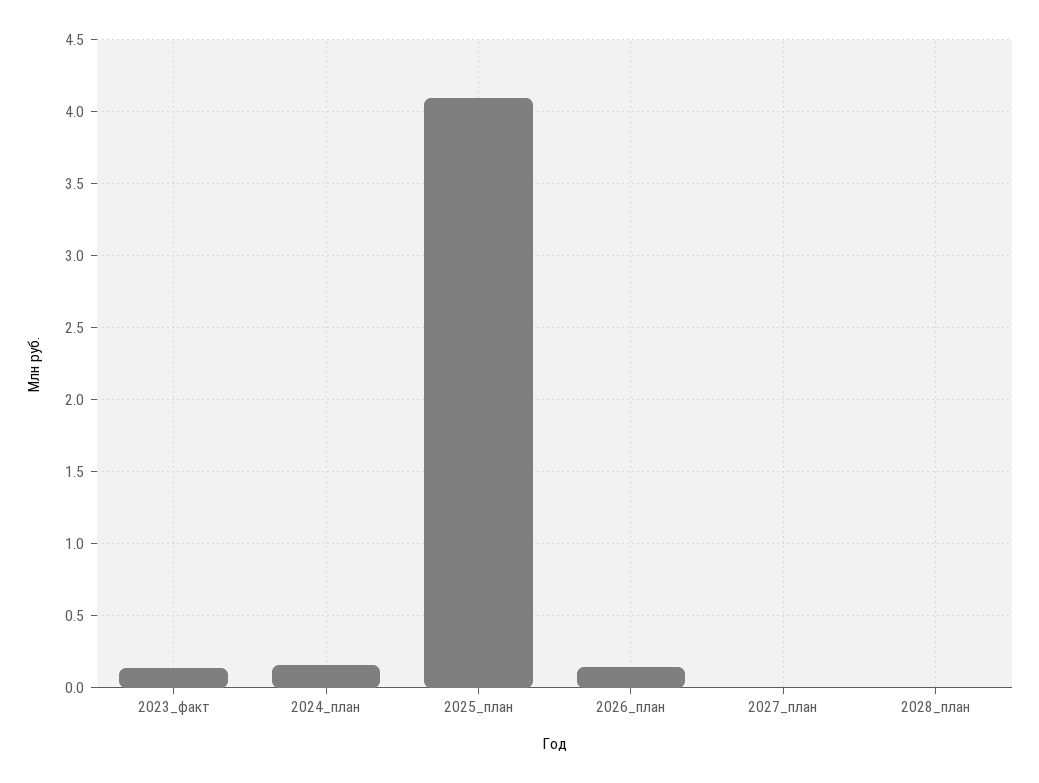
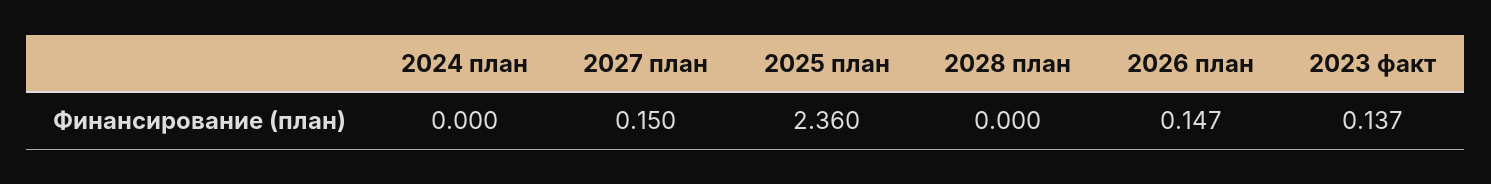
2024_план: 0.15 -> 0
2025_план: 4.1 -> 2.36
2027_план: 0 -> 0.15

